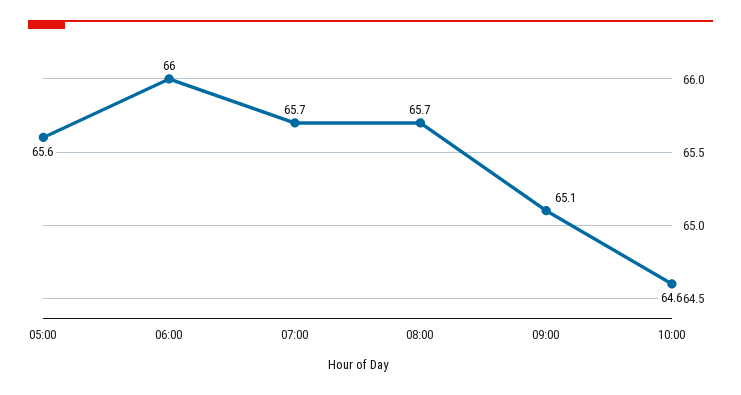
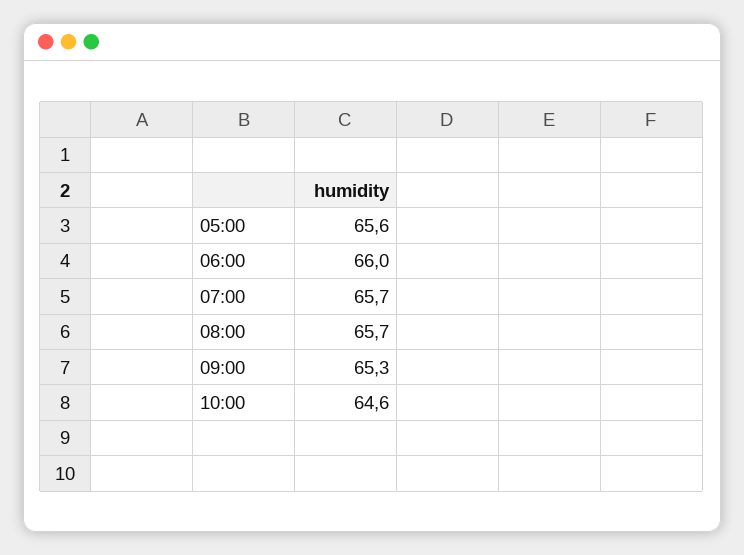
09:00: 65.1 -> 65.3

